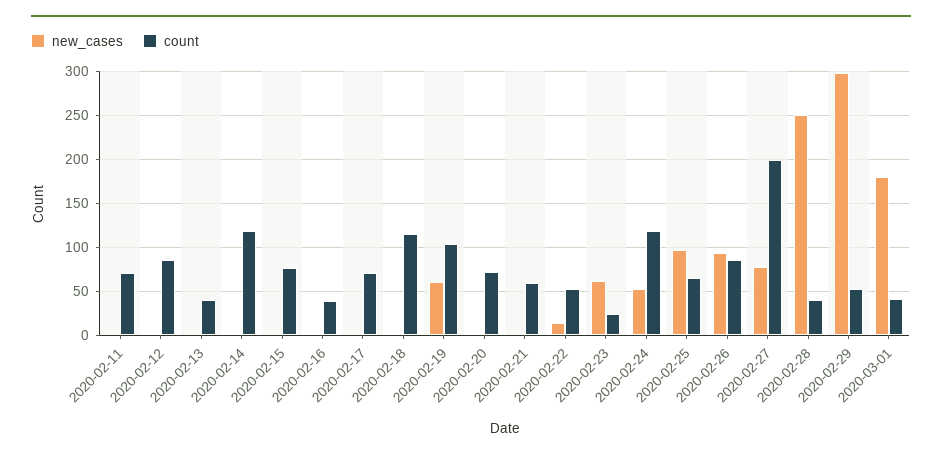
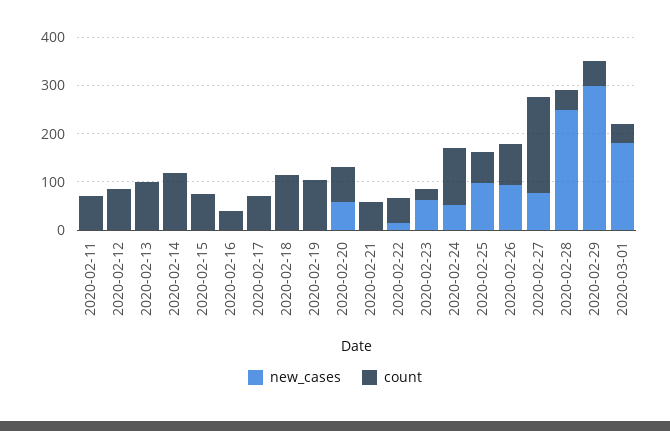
count, 2020-02-13: 40 -> 100
new_cases, 2020-02-19: 60 -> 0
new_cases, 2020-02-20: 0 -> 60

